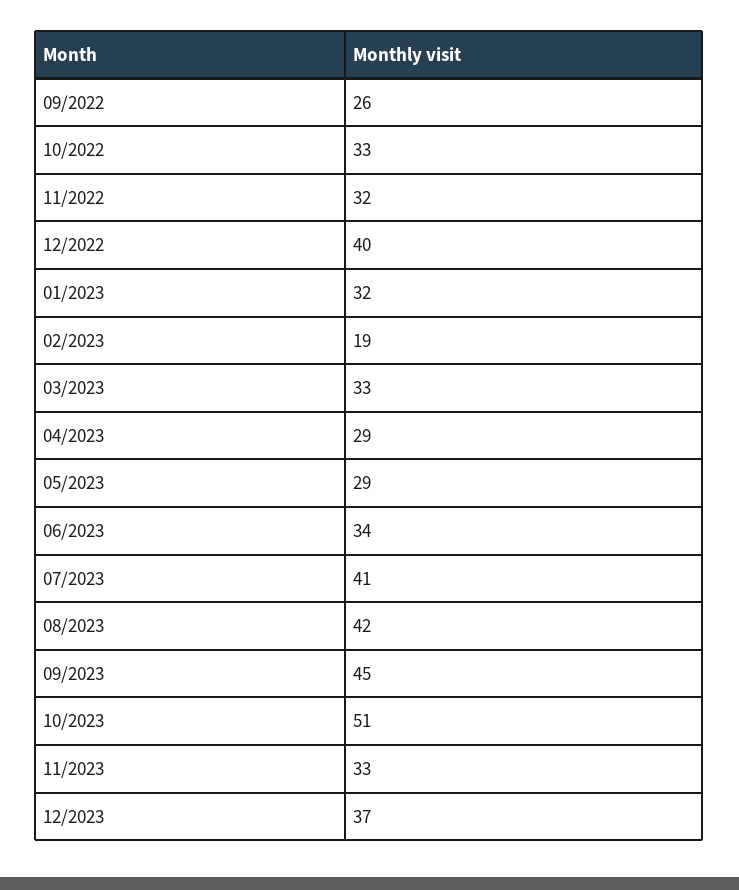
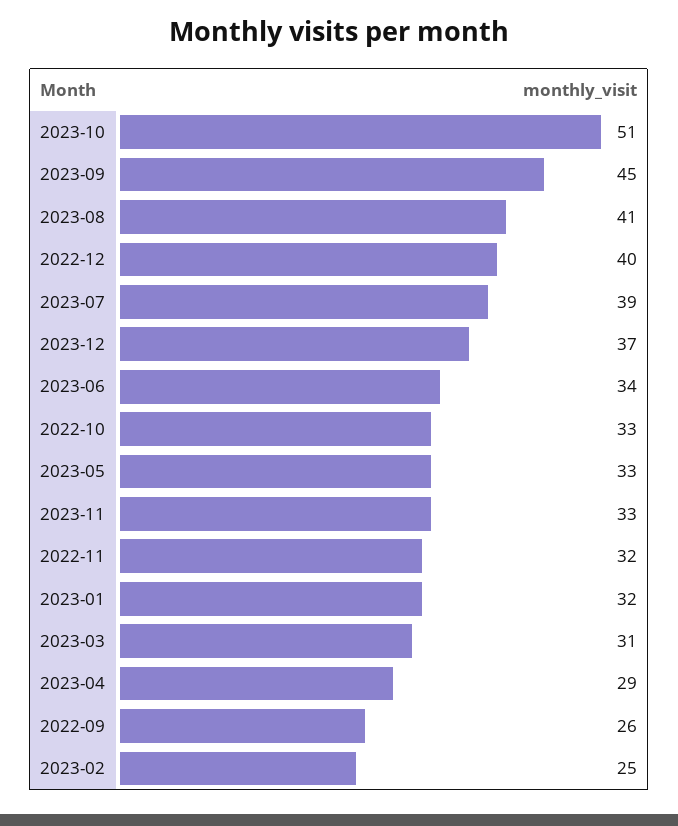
02/2023: 19 -> 25
03/2023: 33 -> 31
05/2023: 29 -> 33
07/2023: 41 -> 39
08/2023: 42 -> 41

